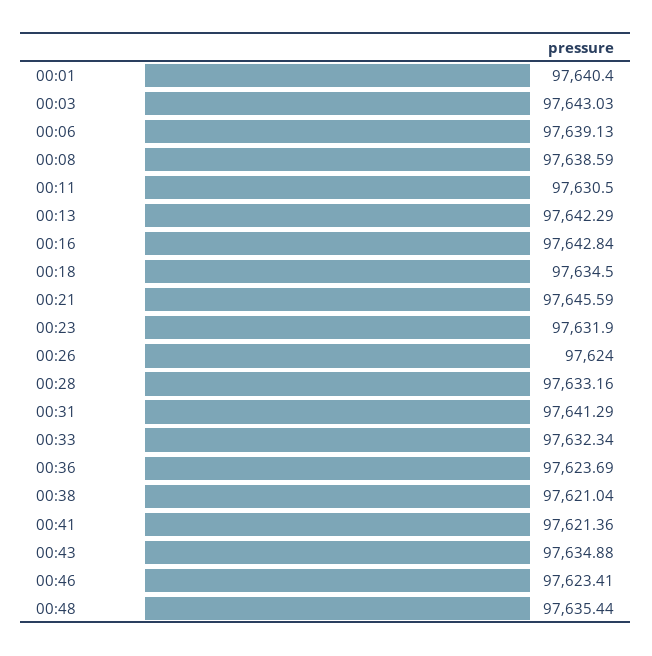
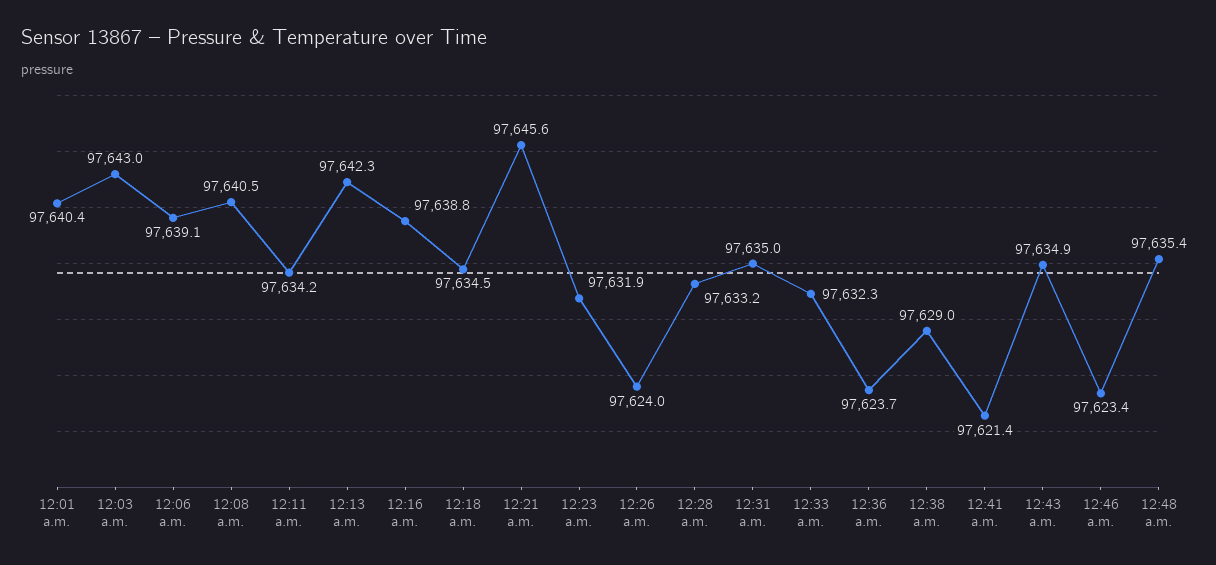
00:08: 97638.59 -> 97640.5
00:11: 97630.5 -> 97634.2
00:16: 97642.84 -> 97638.8
00:31: 97641.29 -> 97635
00:38: 97621.04 -> 97629

